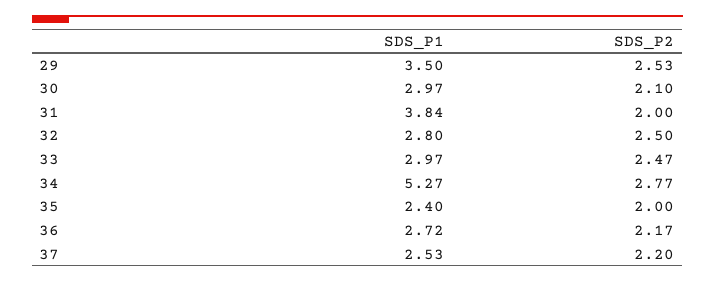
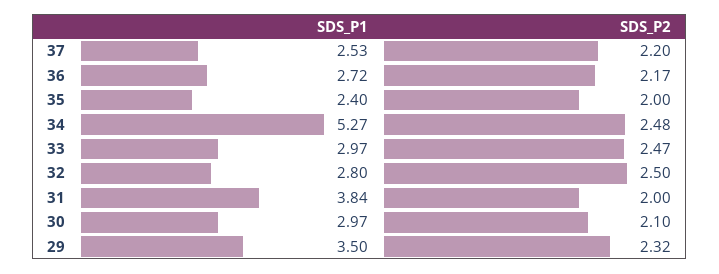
SDS_P2, 29: 2.53 -> 2.32
SDS_P2, 34: 2.77 -> 2.48

